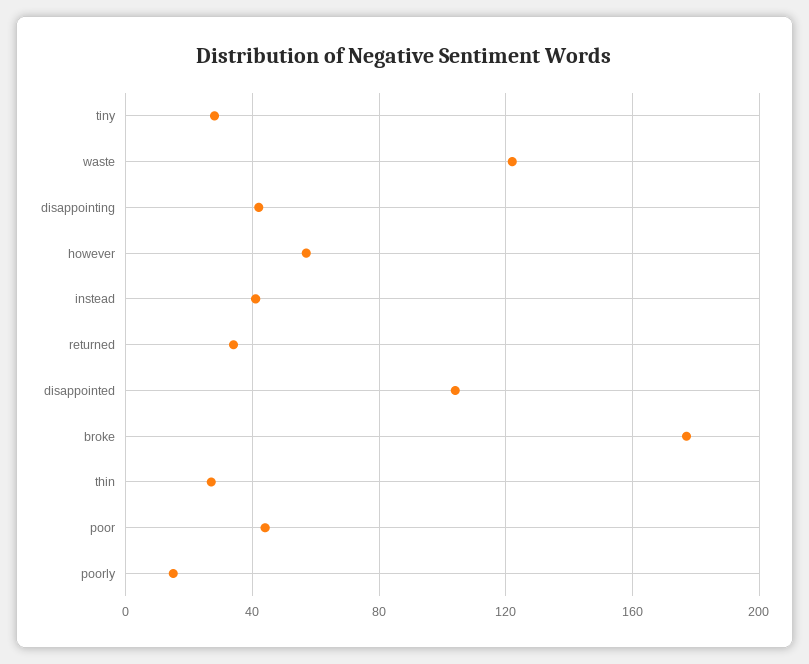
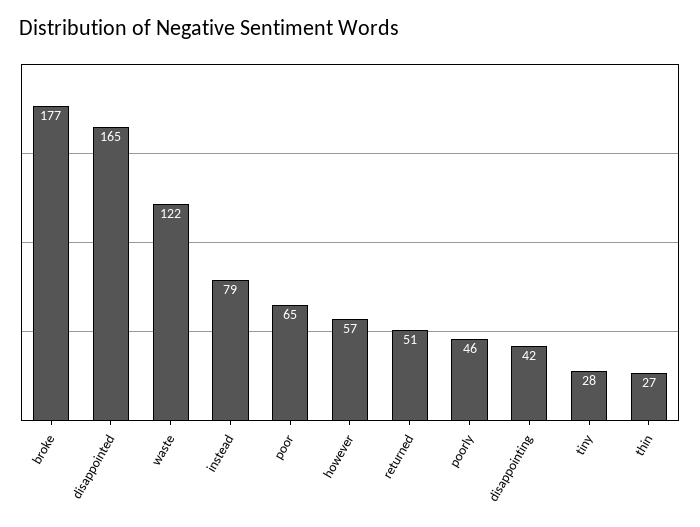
instead: 40 -> 79
returned: 35 -> 51
disappointed: 105 -> 165
poor: 45 -> 65
poorly: 15 -> 46

